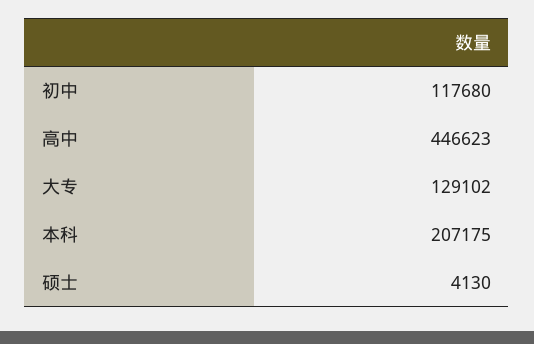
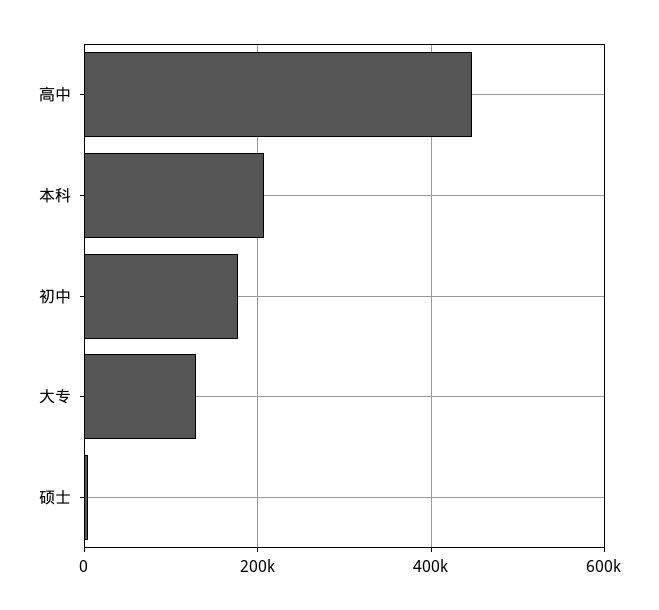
初中: 117680 -> 180000

